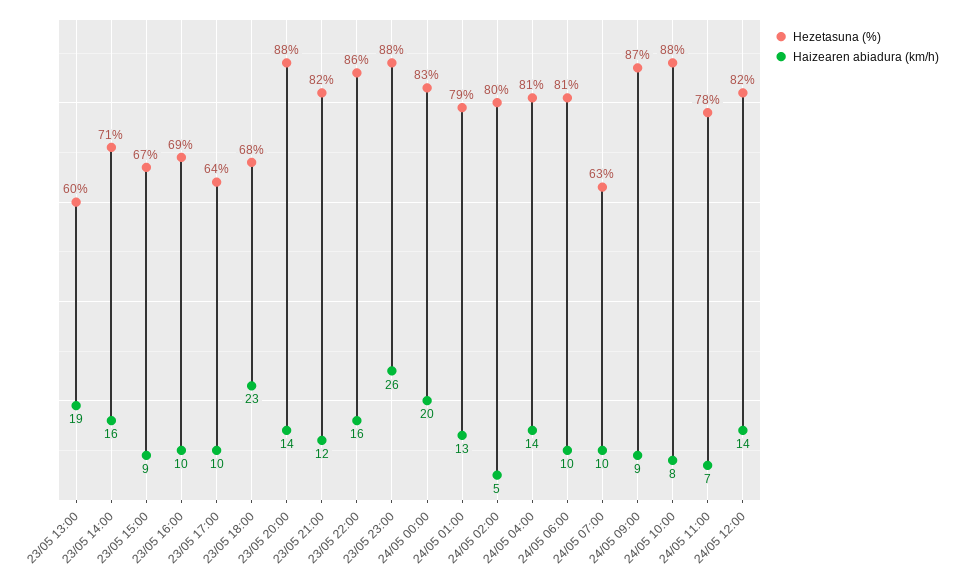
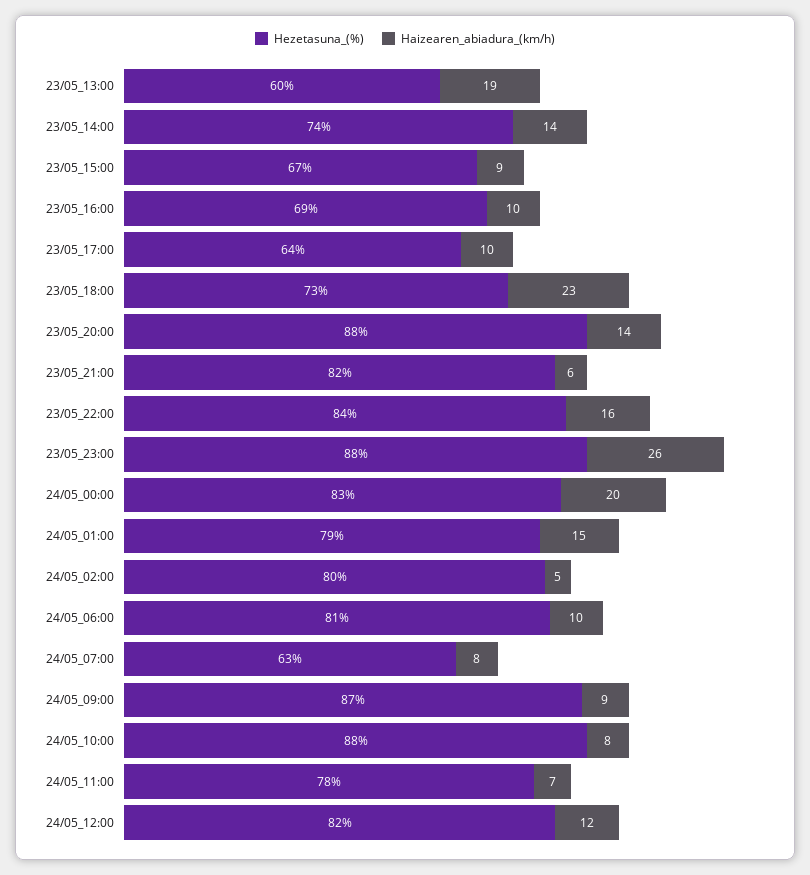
Hezetasuna (%), 23/05 14:00: 71 -> 74
Haizearen abiadura (km/h), 23/05 14:00: 16 -> 14
Hezetasuna (%), 23/05 18:00: 68 -> 73
Haizearen abiadura (km/h), 23/05 21:00: 12 -> 6
Hezetasuna (%), 23/05 22:00: 86 -> 84
Haizearen abiadura (km/h), 24/05 01:00: 13 -> 15
Hezetasuna (%), 24/05 04:00: 81 -> none
Haizearen abiadura (km/h), 24/05 04:00: 14 -> none
Haizearen abiadura (km/h), 24/05 07:00: 10 -> 8
Haizearen abiadura (km/h), 24/05 12:00: 14 -> 12

